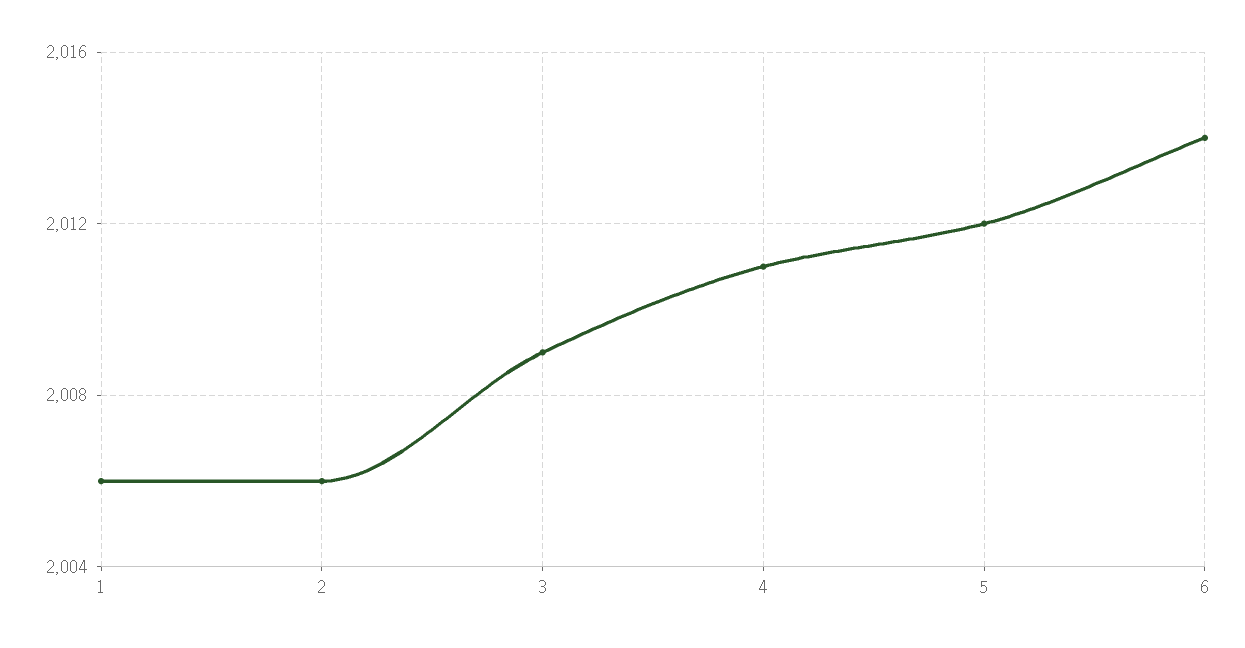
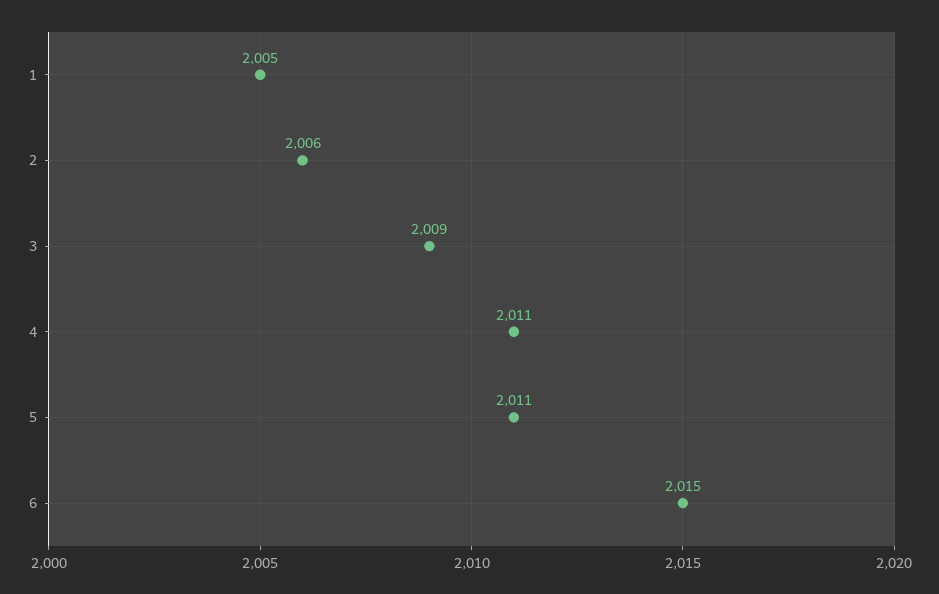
1: 2006 -> 2005
5: 2012 -> 2011
6: 2014 -> 2015

